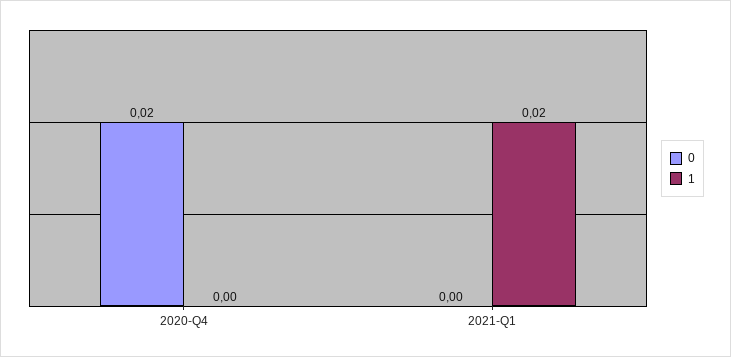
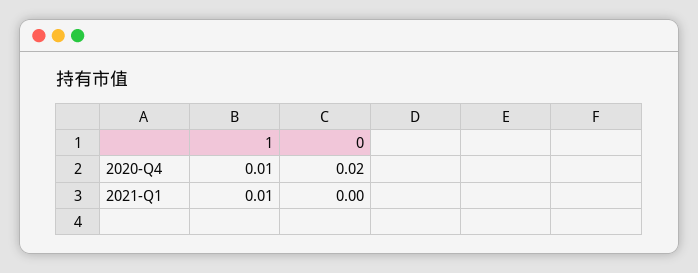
1, 2020-Q4: 0 -> 0.01
1, 2021-Q1: 0.02 -> 0.01

